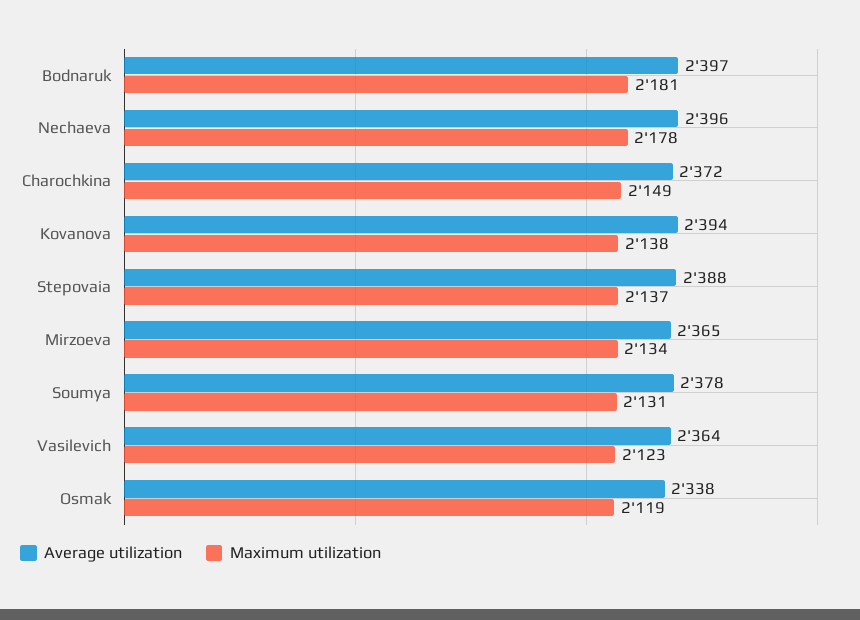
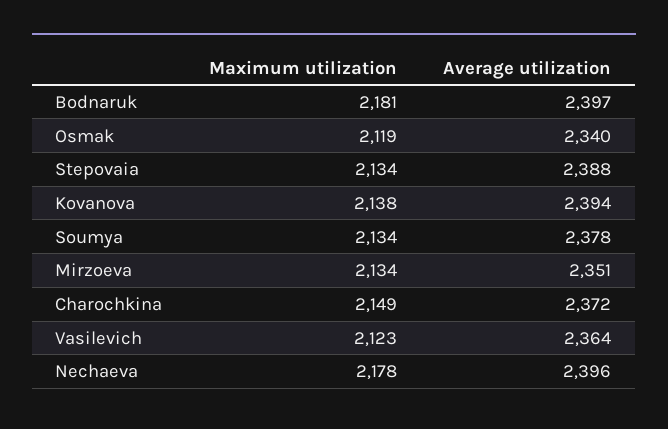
Maximum utilization, Stepovaia: 2137 -> 2134
Average utilization, Mirzoeva: 2365 -> 2351
Maximum utilization, Soumya: 2131 -> 2134
Average utilization, Osmak: 2338 -> 2340

